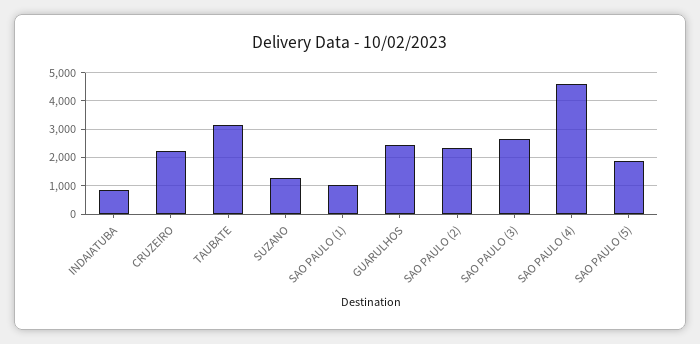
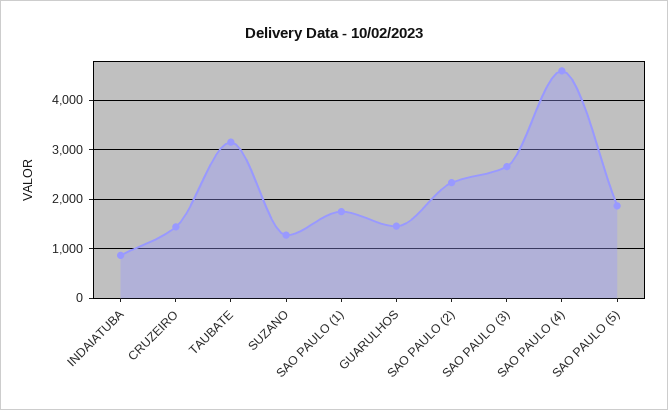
CRUZEIRO: 2250 -> 1400
SAO PAULO (1): 1000 -> 1800
GUARULHOS: 2500 -> 1400

